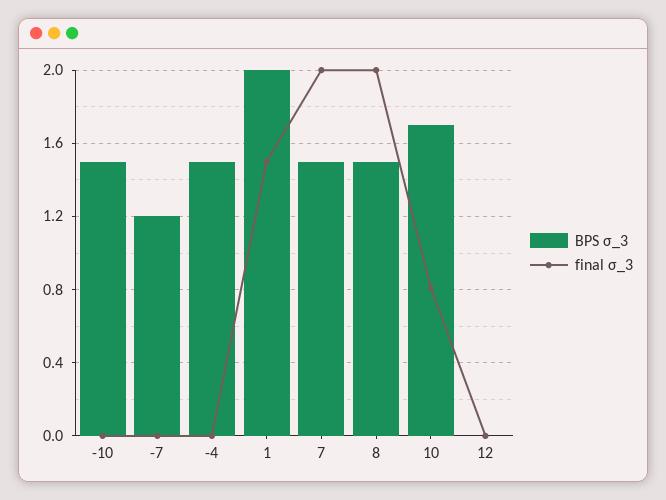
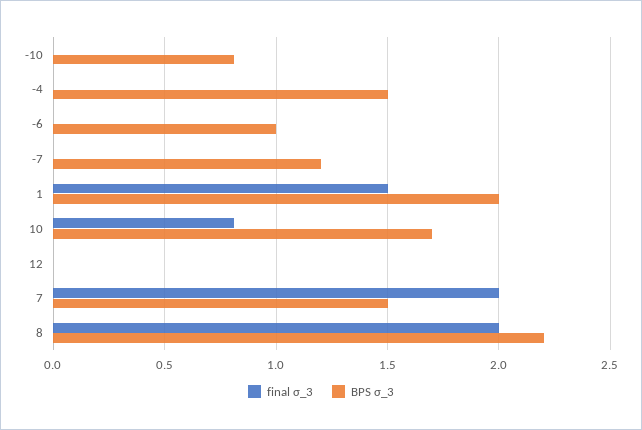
BPS σ_3, -10: 1.5 -> 0.8
BPS σ_3, 8: 1.5 -> 2.2
final σ_3, -6: none -> 0
BPS σ_3, -6: none -> 1

